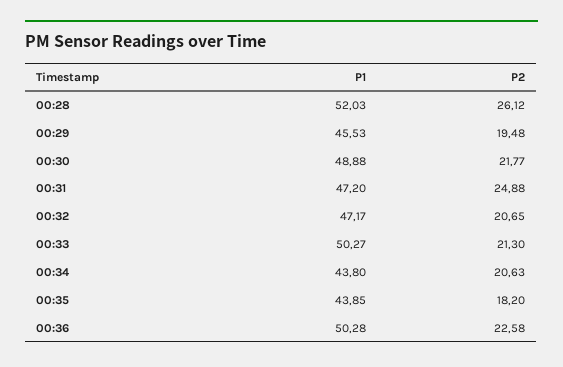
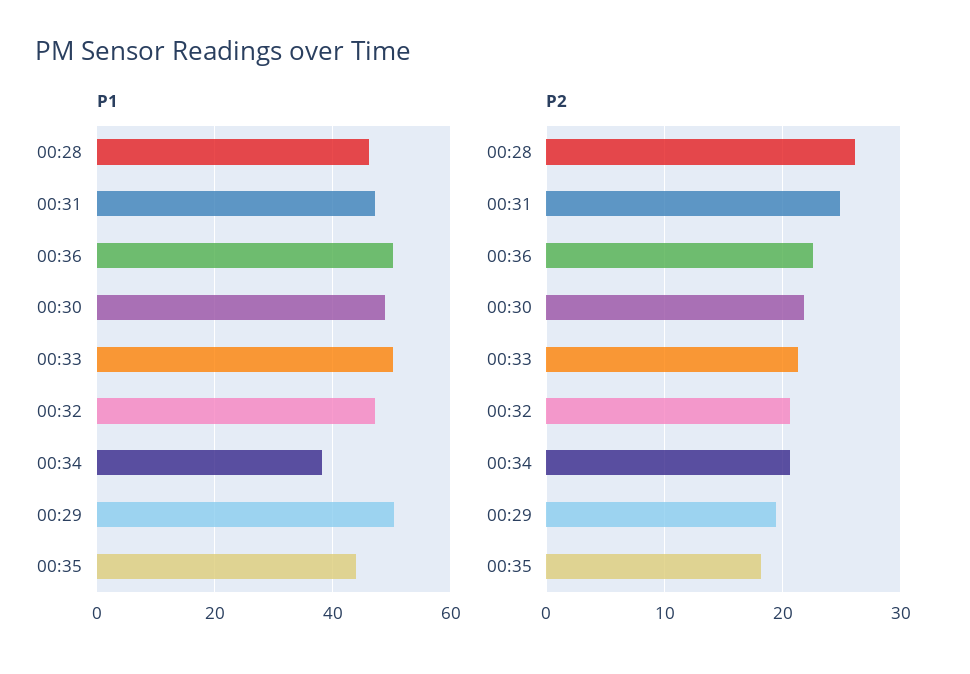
P1, 00:28: 52.03 -> 46
P1, 00:29: 45.53 -> 50
P1, 00:34: 43.8 -> 38

